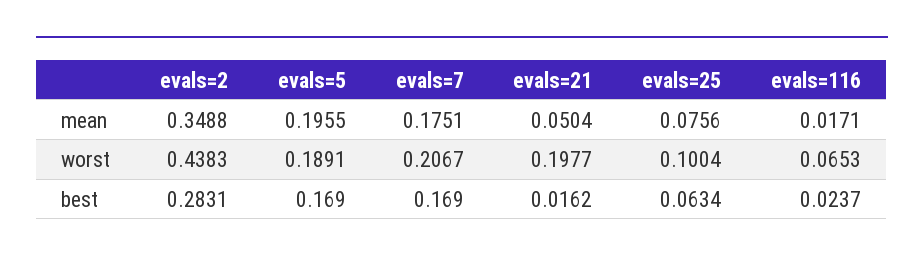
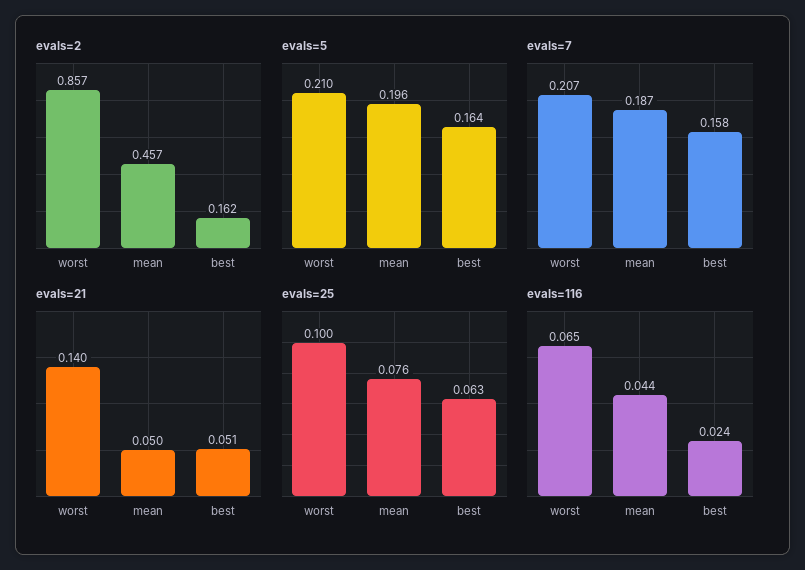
evals=2, mean: 0.3488 -> 0.457
evals=7, mean: 0.1751 -> 0.187
evals=116, mean: 0.0171 -> 0.044
evals=2, worst: 0.4383 -> 0.857
evals=5, worst: 0.1891 -> 0.21
evals=21, worst: 0.1977 -> 0.14
evals=2, best: 0.2831 -> 0.162
evals=5, best: 0.169 -> 0.164
evals=7, best: 0.169 -> 0.158
evals=21, best: 0.0162 -> 0.051

